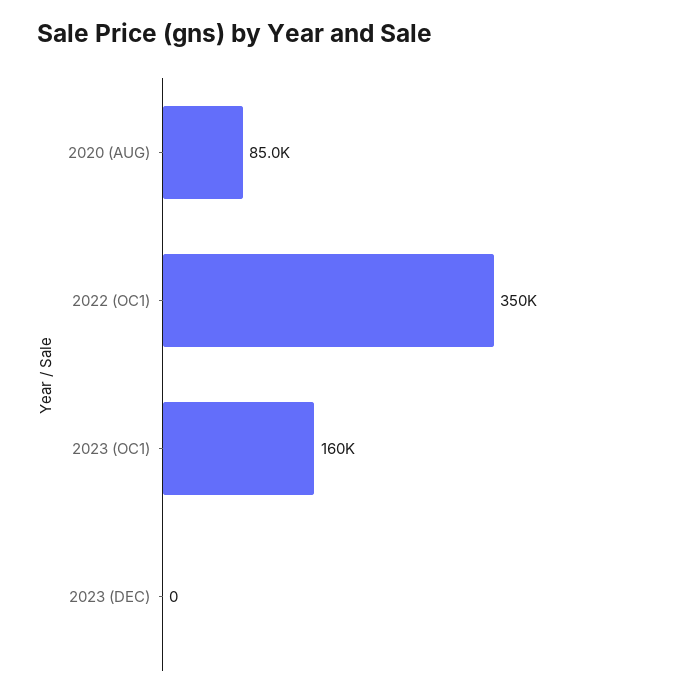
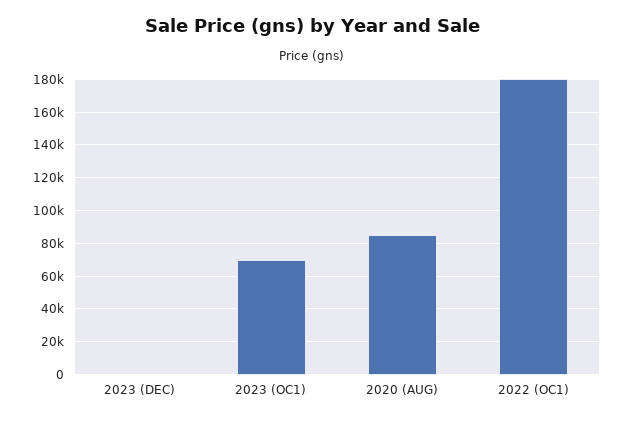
2022 (OC1): 350000 -> 180000
2023 (OC1): 160000 -> 70000

